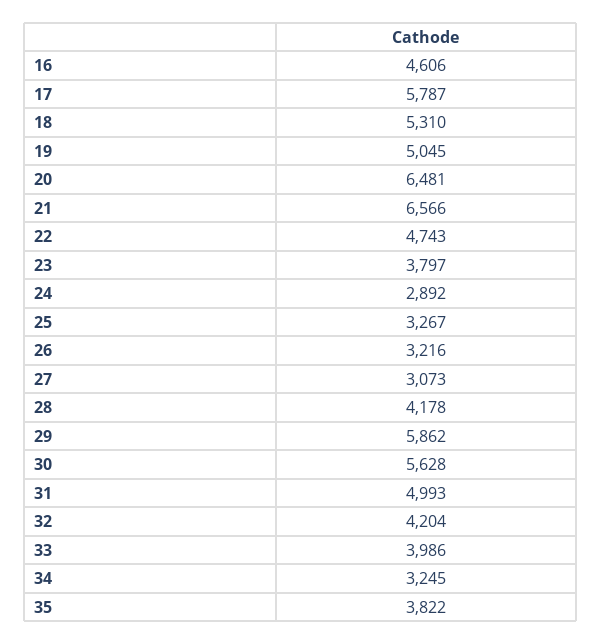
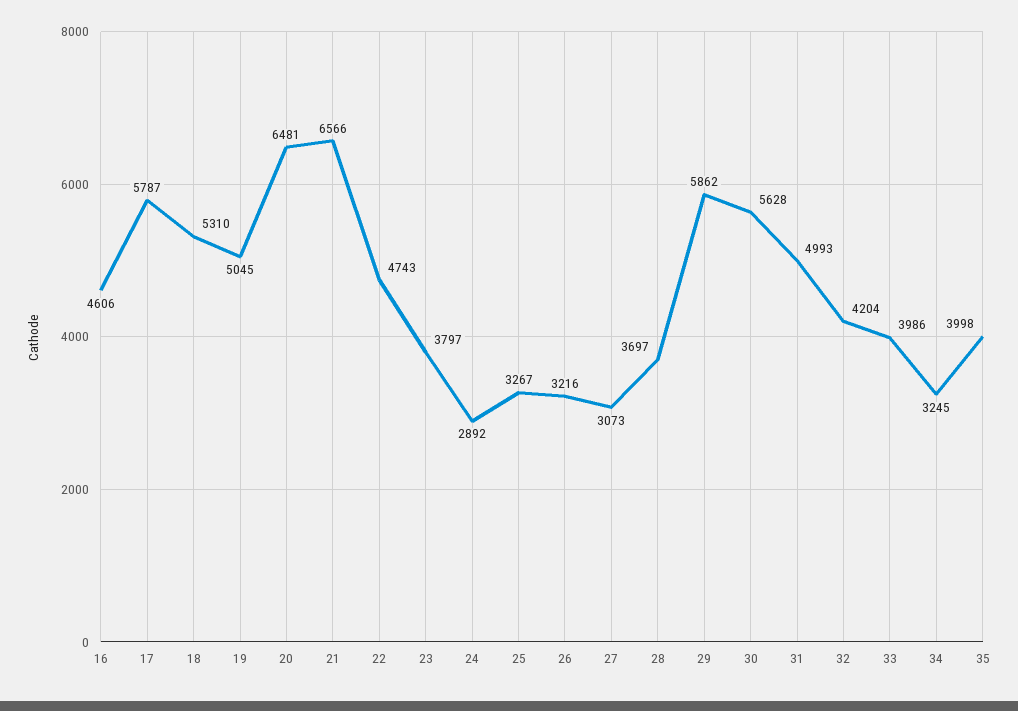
28: 4178 -> 3697
35: 3822 -> 3998

